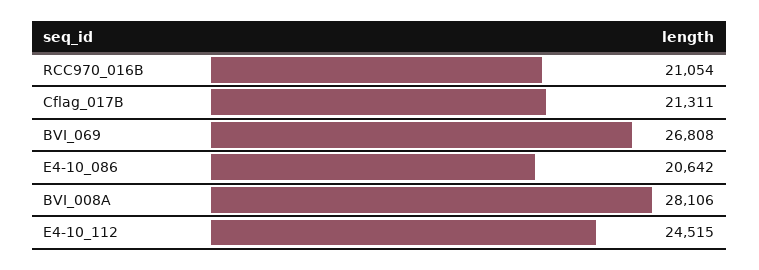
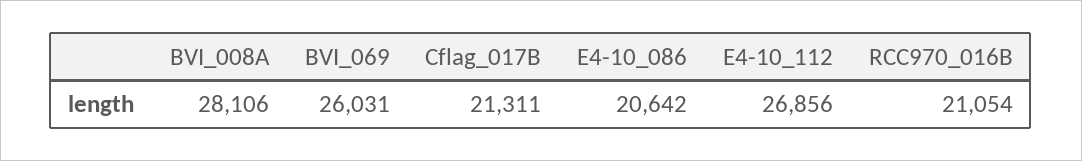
BVI_069: 26808 -> 26031
E4-10_112: 24515 -> 26856

